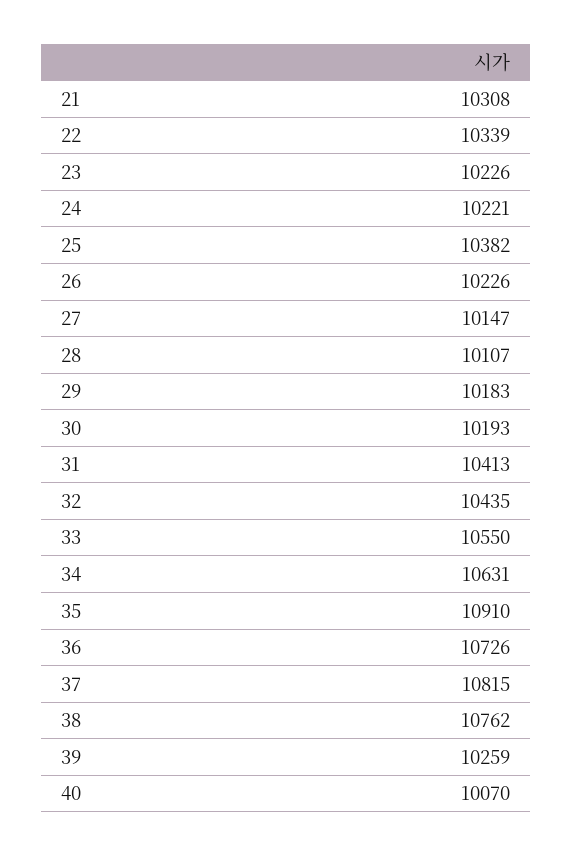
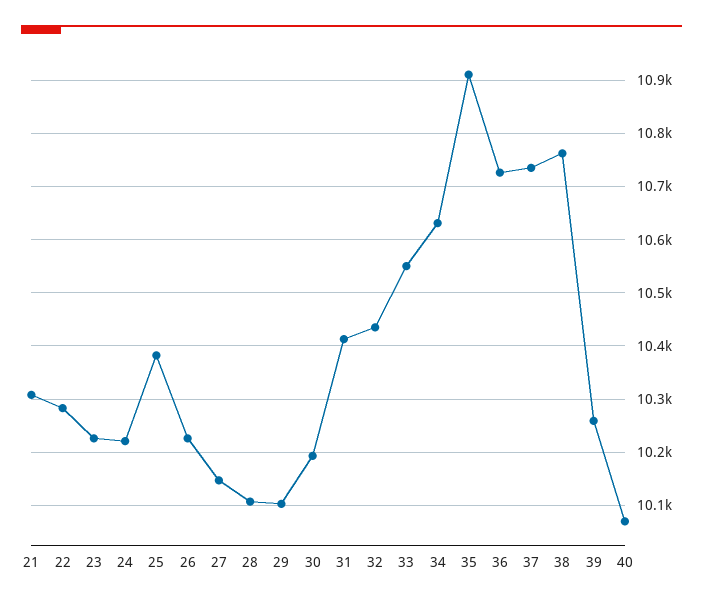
22: 10339 -> 10280
29: 10183 -> 10100
37: 10815 -> 10740

